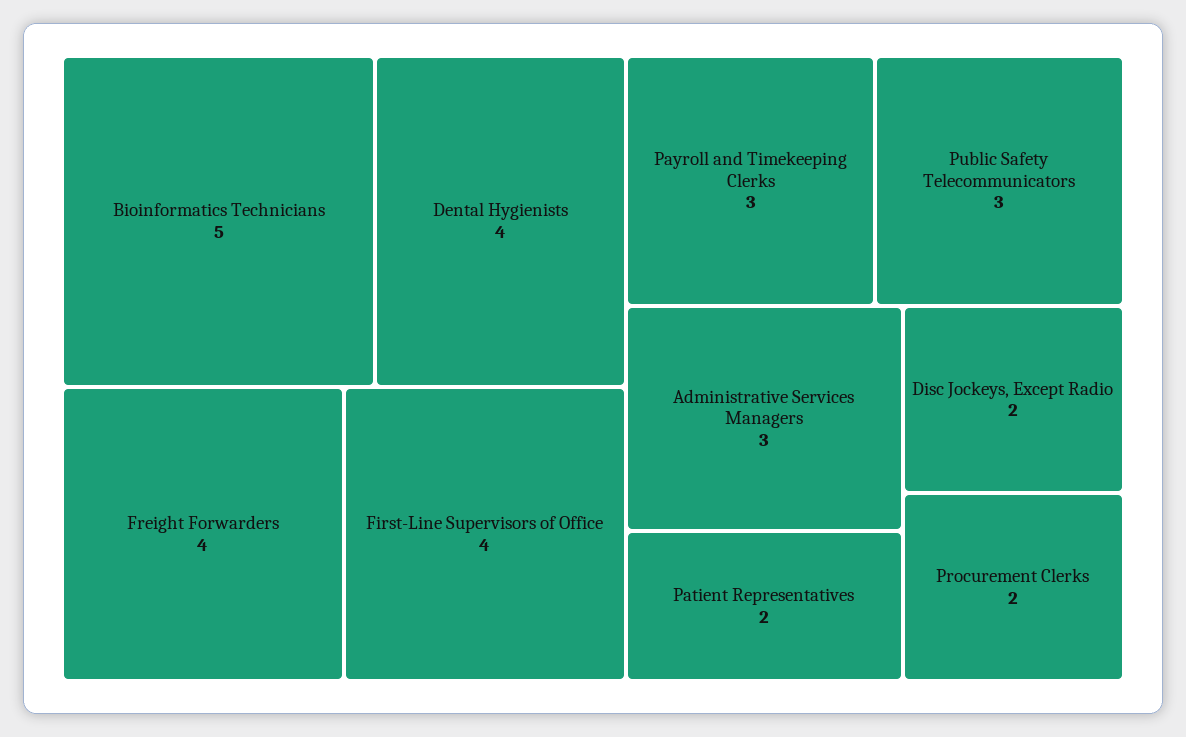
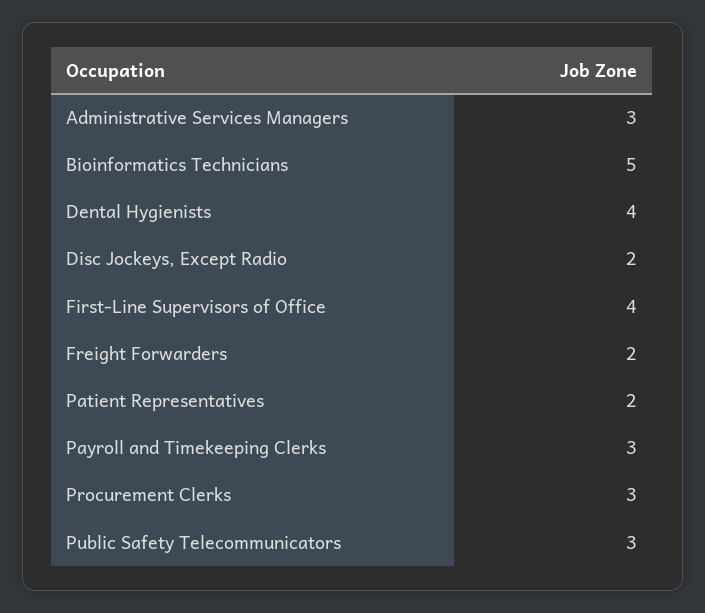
Freight Forwarders: 4 -> 2
Procurement Clerks: 2 -> 3

